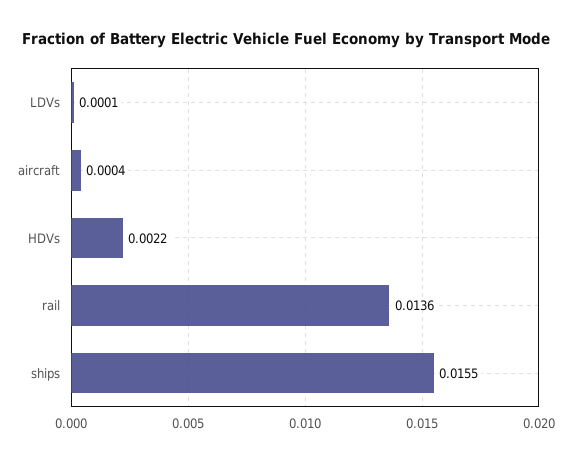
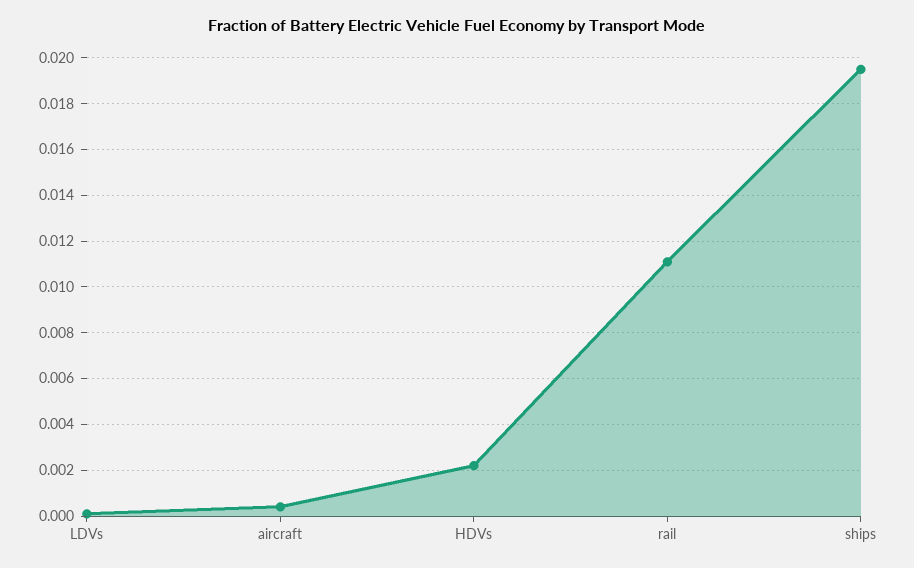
rail: 0.0136 -> 0.011
ships: 0.0155 -> 0.0195

